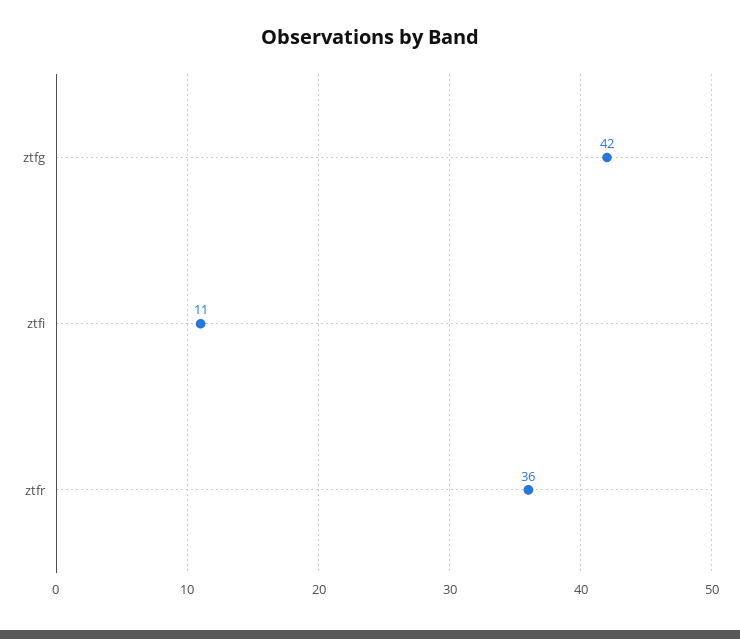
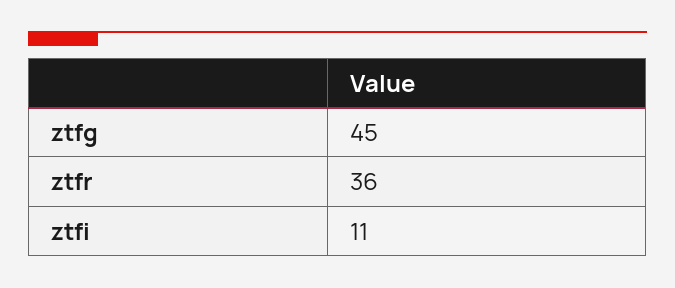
ztfg: 42 -> 45

